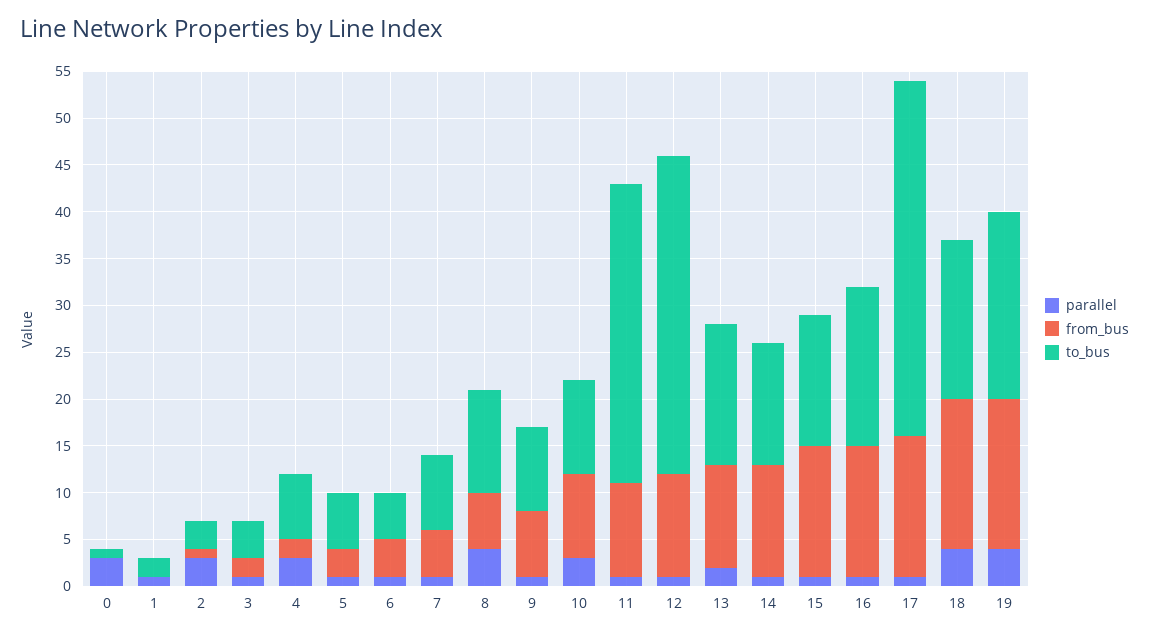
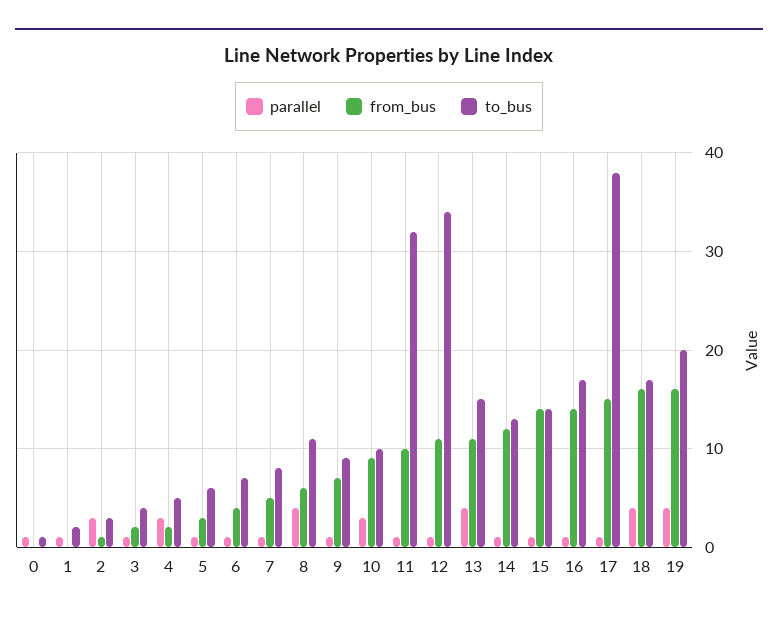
parallel, 0: 3 -> 1
to_bus, 4: 7 -> 5
to_bus, 6: 5 -> 7
parallel, 13: 2 -> 4

